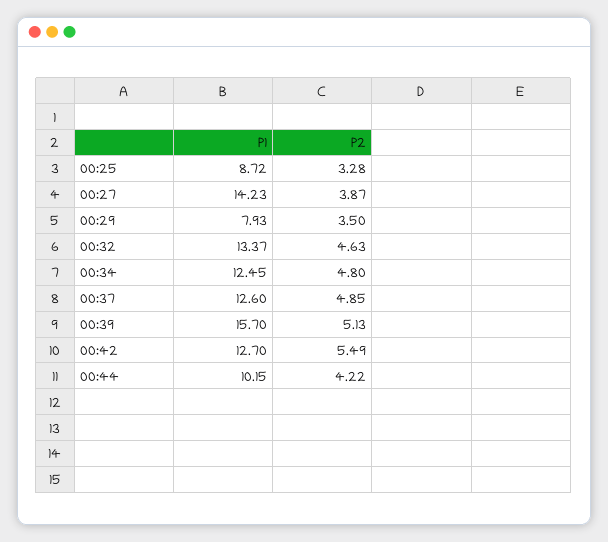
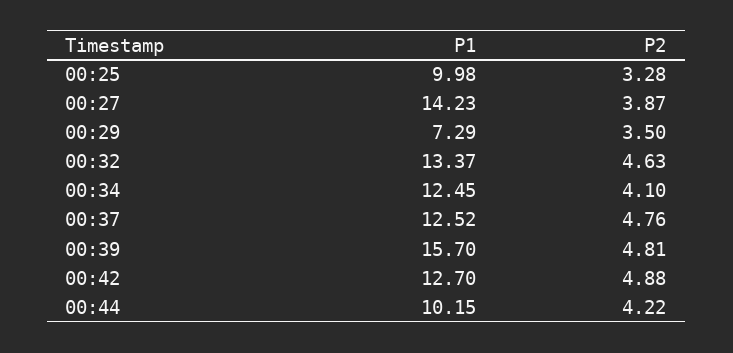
P1, 00:25: 8.72 -> 9.98
P1, 00:29: 7.93 -> 7.29
P2, 00:34: 4.8 -> 4.1
P1, 00:37: 12.6 -> 12.52
P2, 00:37: 4.85 -> 4.76
P2, 00:39: 5.13 -> 4.81
P2, 00:42: 5.49 -> 4.88

